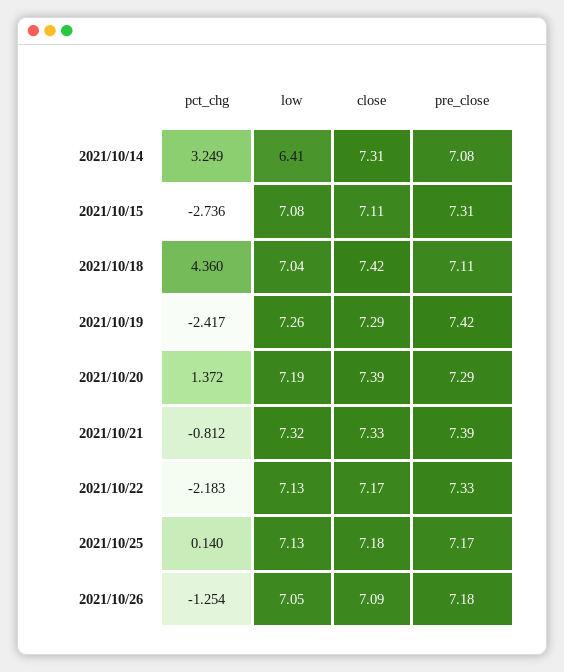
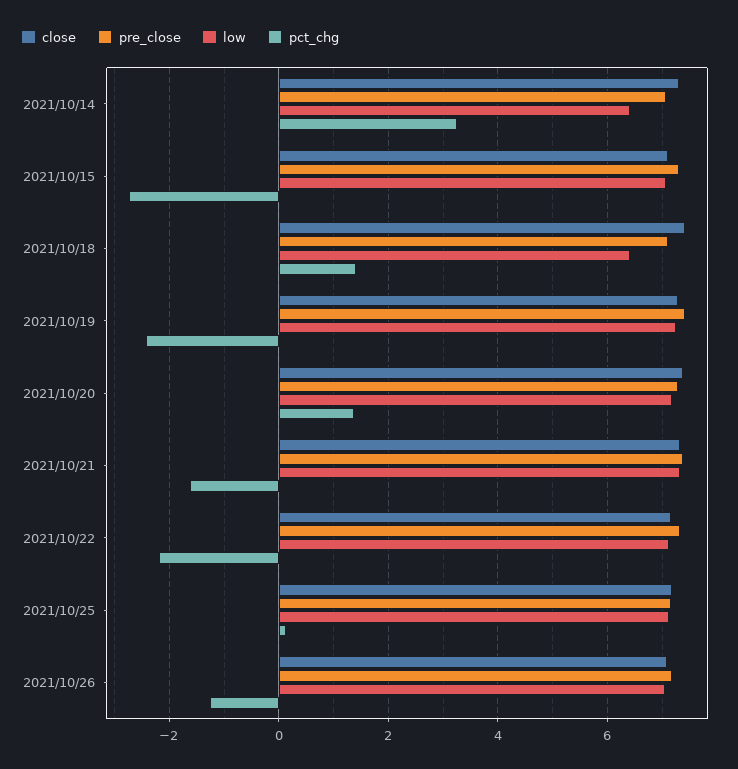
pct_chg, 2021/10/18: 4.36 -> 1.4
low, 2021/10/18: 7.04 -> 6.4
pct_chg, 2021/10/21: -0.812 -> -1.6

